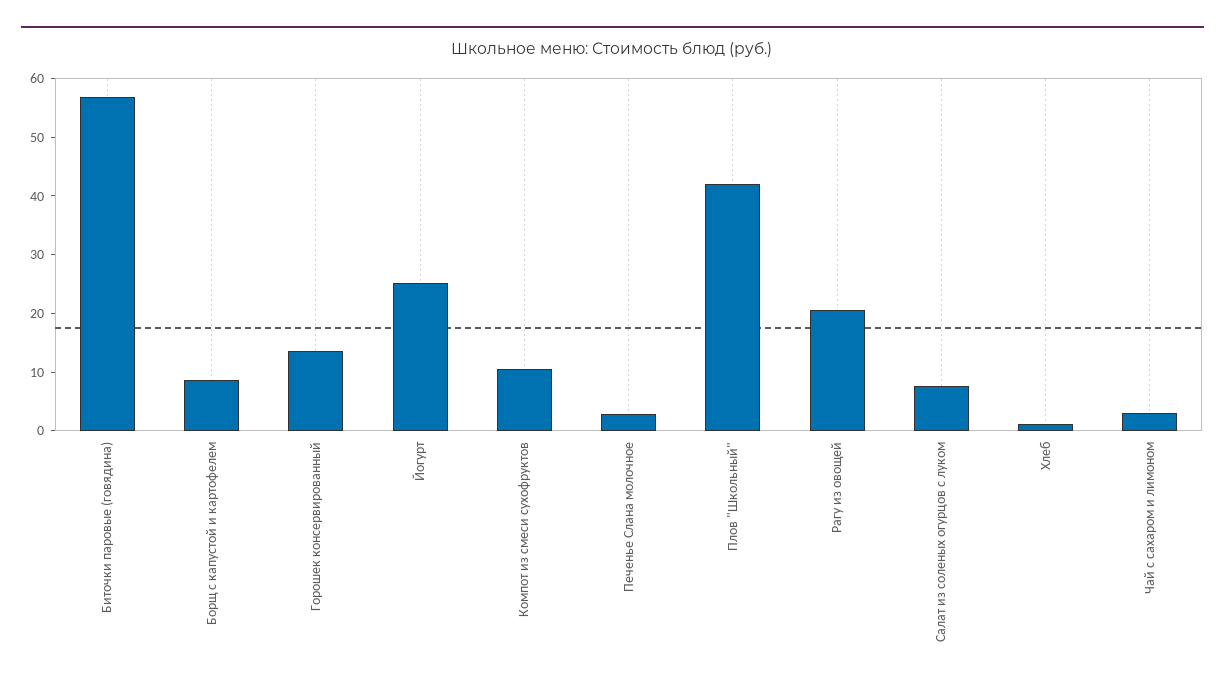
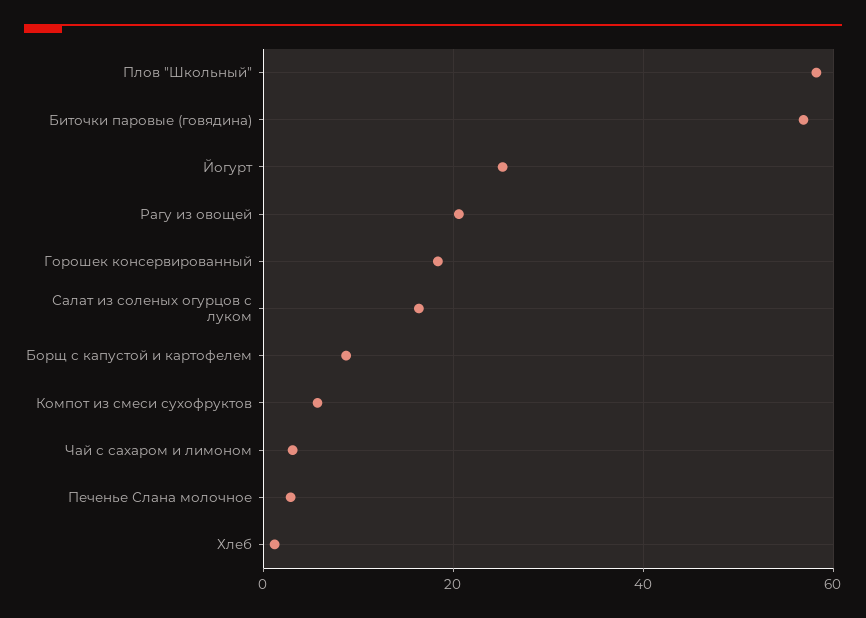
Горошек консервированный: 14 -> 18
Компот из смеси сухофруктов: 10 -> 6
Плов "Школьный": 42 -> 58
Салат из соленых огурцов с луком: 8 -> 16

